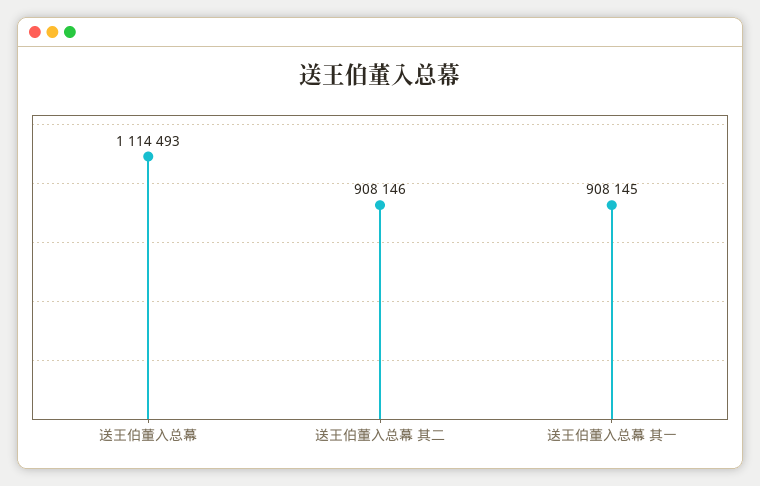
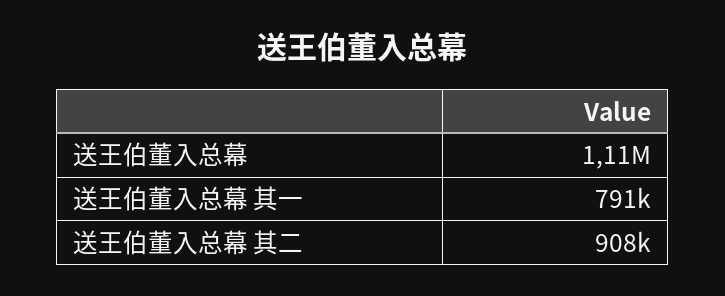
送王伯董入总幕 其一: 908145 -> 791000

